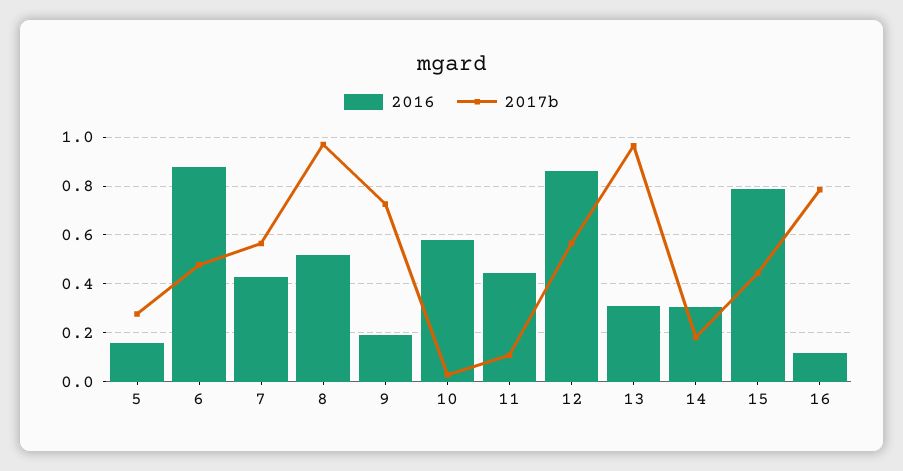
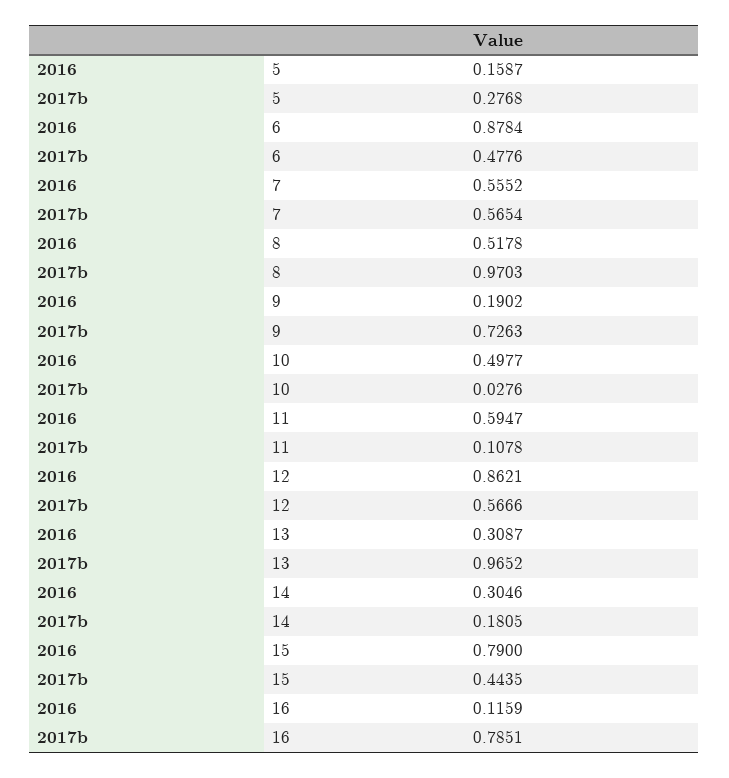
2016, 7: 0.425 -> 0.5552
2016, 10: 0.575 -> 0.4977
2016, 11: 0.45 -> 0.5947

